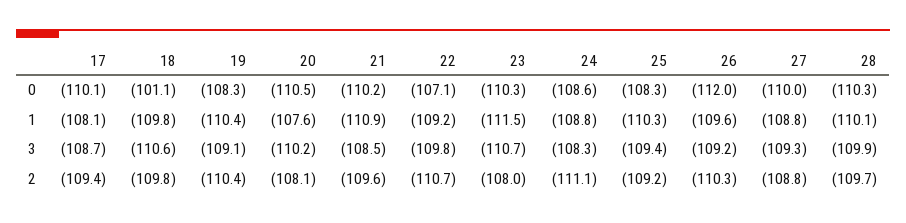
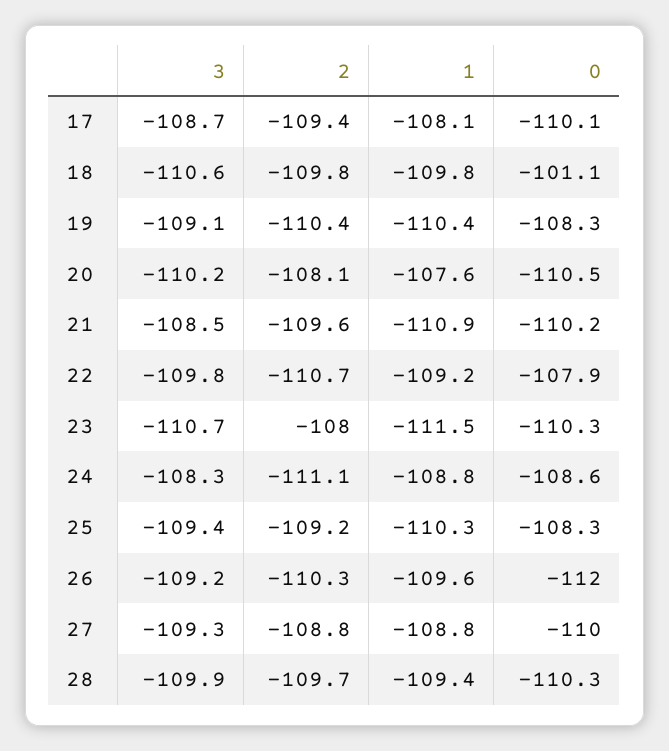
22, 0: -107.1 -> -107.9
28, 1: -110.1 -> -109.4

